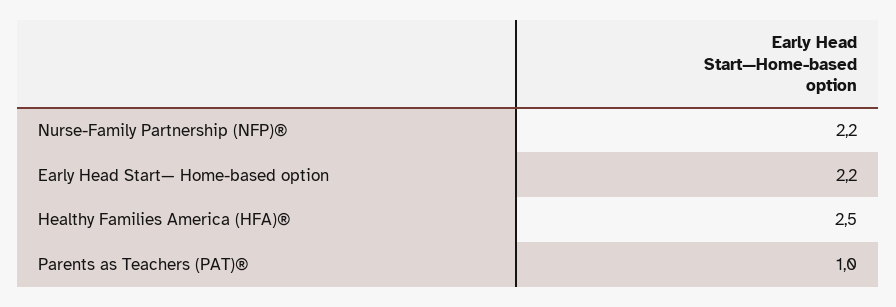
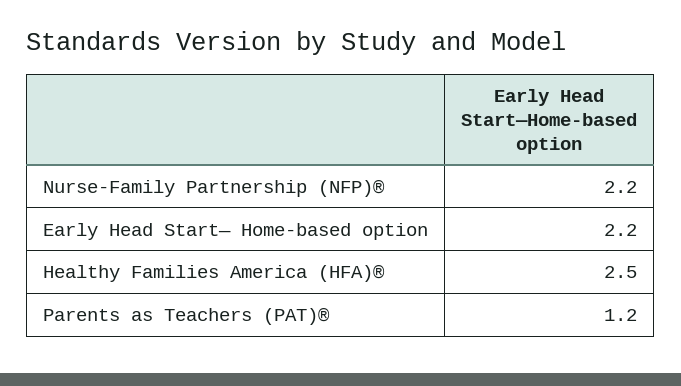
Parents as Teachers (PAT)®: 1 -> 1.2

